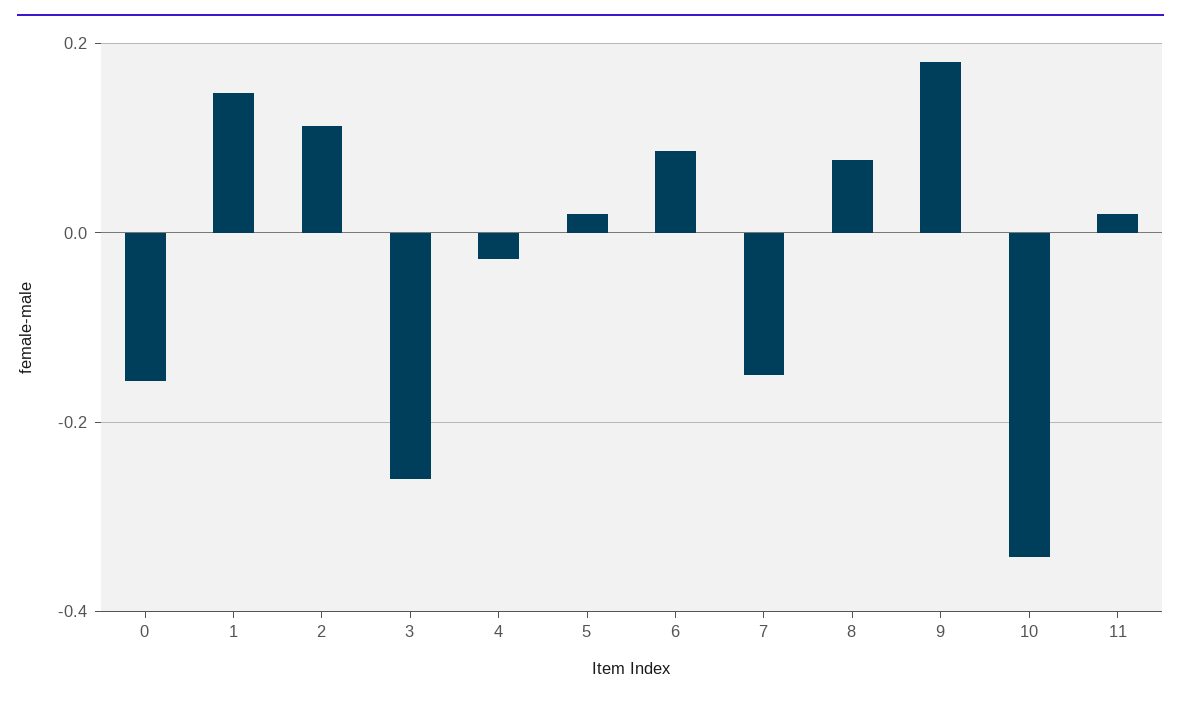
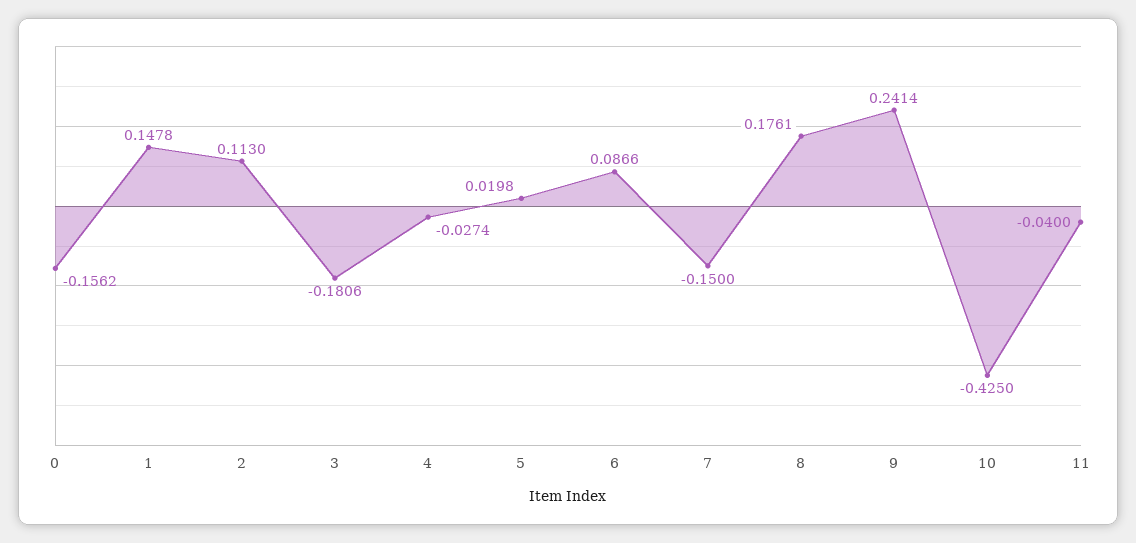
3: -0.26 -> -0.1806
8: 0.08 -> 0.1761
9: 0.18 -> 0.2414
10: -0.34 -> -0.425
11: 0.02 -> -0.04

